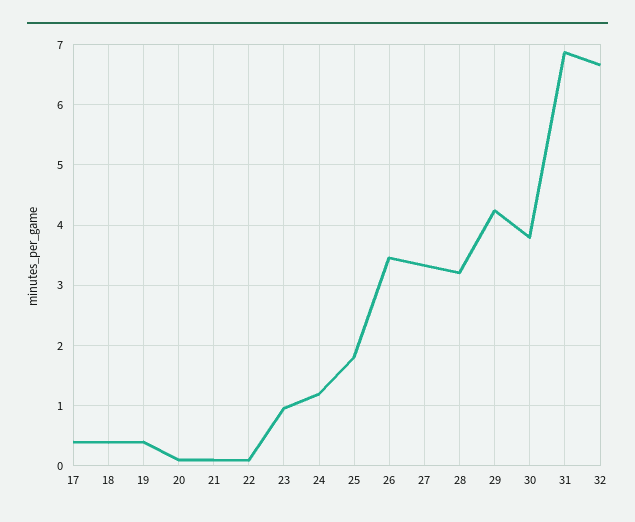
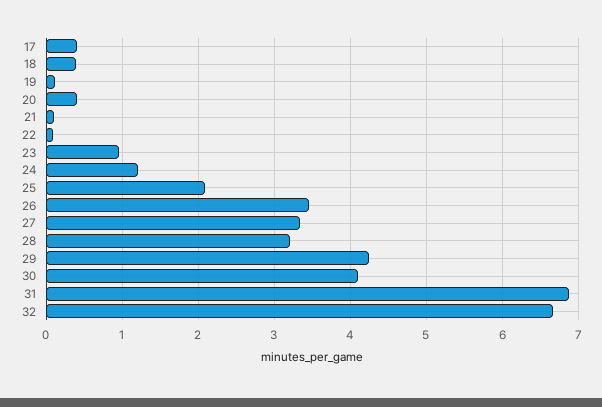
19: 0.4 -> 0.1
20: 0.1 -> 0.4
25: 1.8 -> 2.1
30: 3.8 -> 4.1

